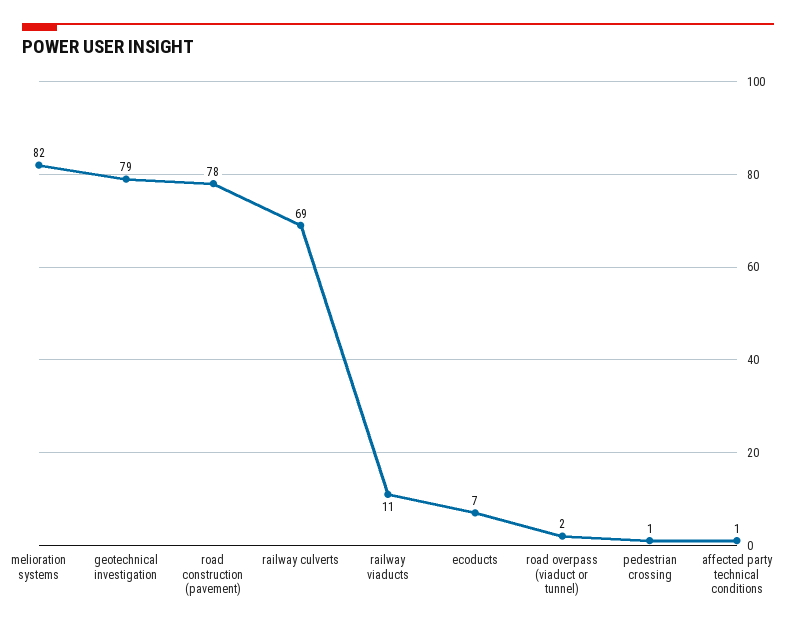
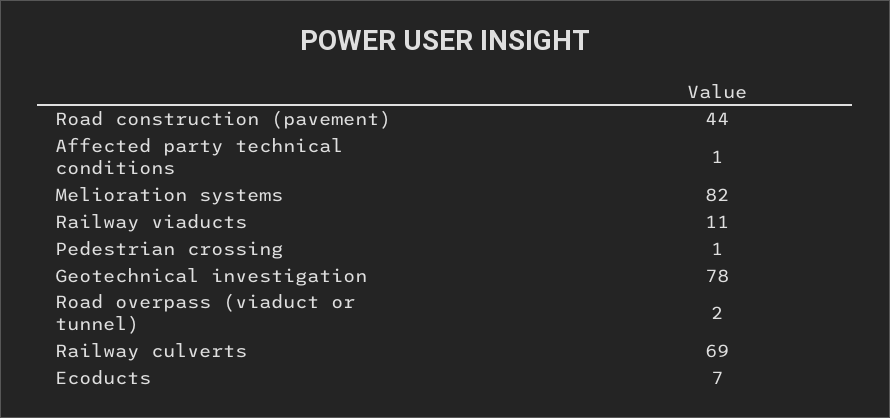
geotechnical investigation: 79 -> 78
road construction (pavement): 78 -> 44

